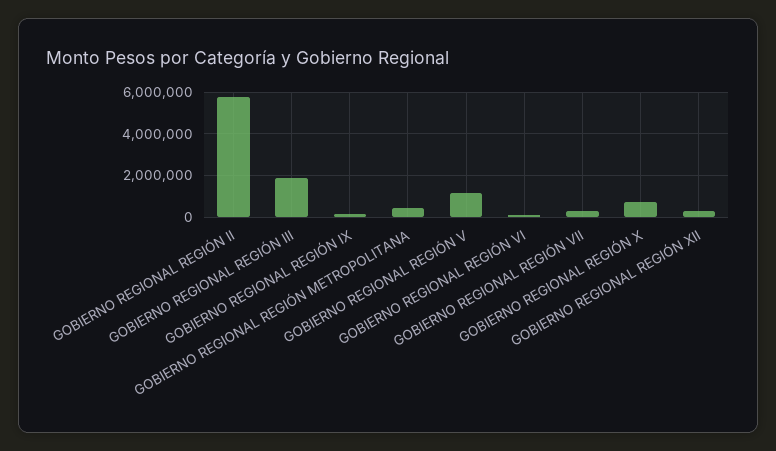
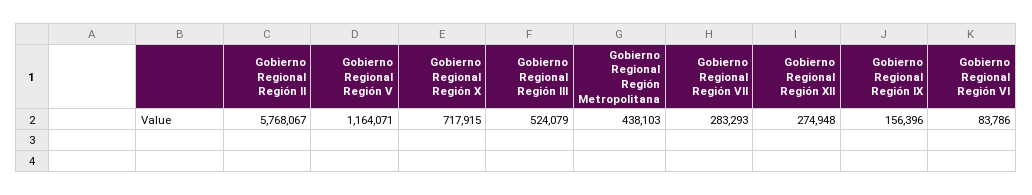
GOBIERNO REGIONAL REGIÓN III: 2000000 -> 524079

